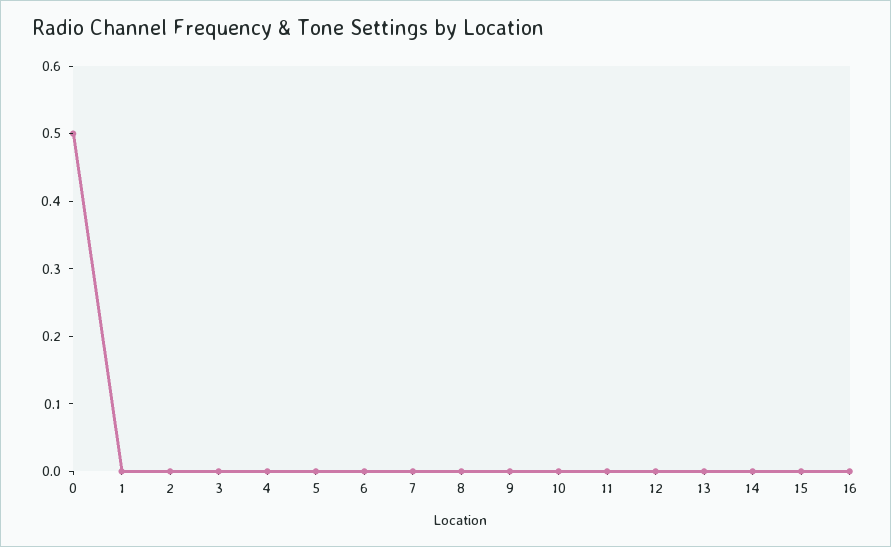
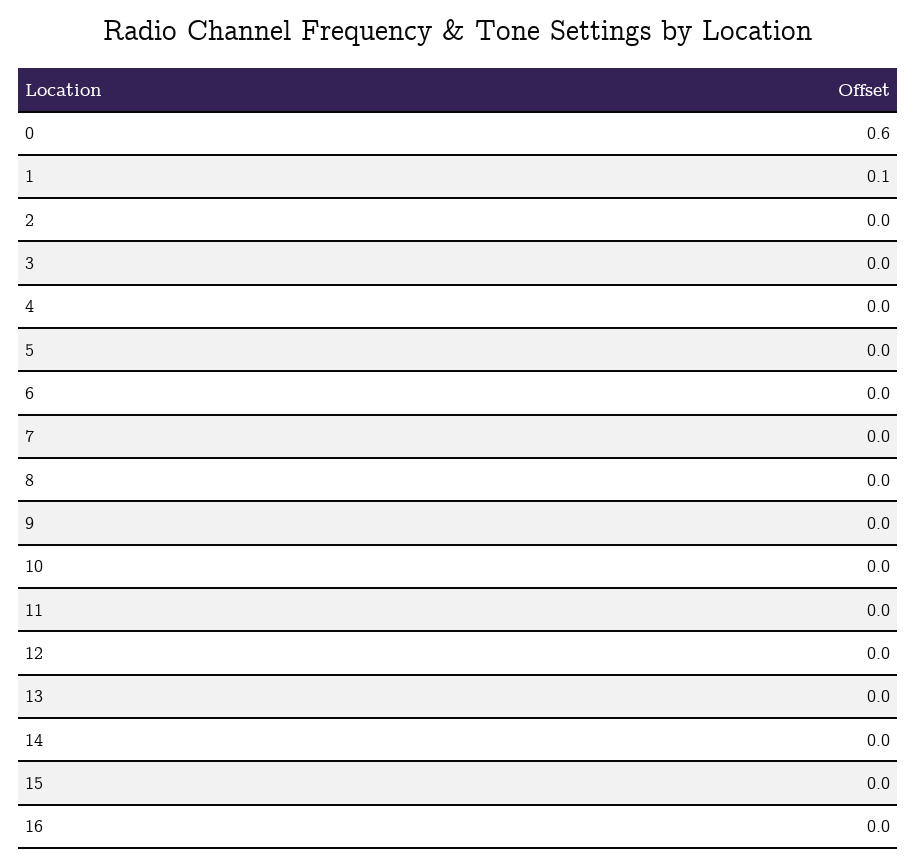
0: 0.5 -> 0.6
1: 0 -> 0.1

